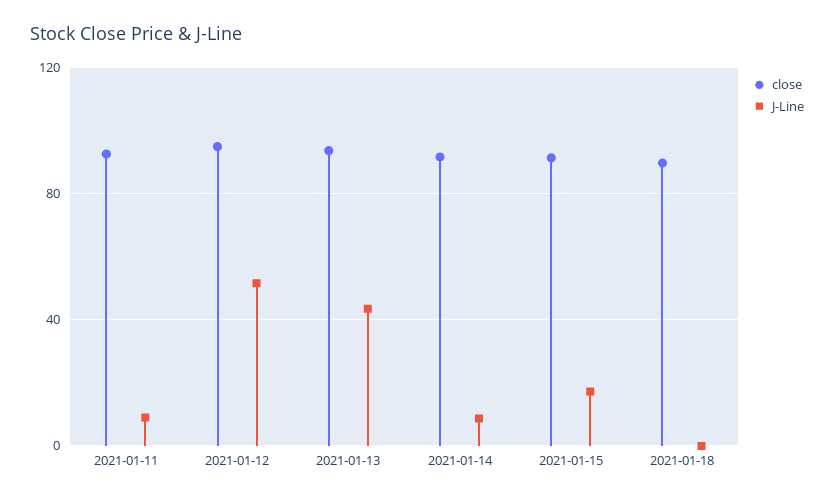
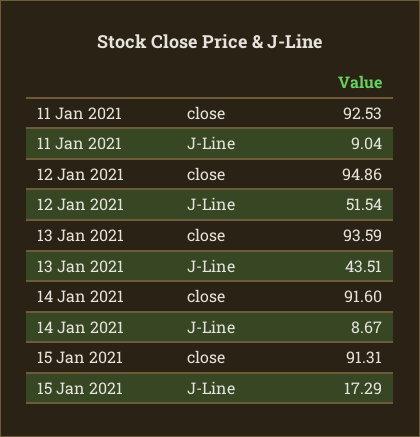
close, 2021-01-18: 90 -> none
J-Line, 2021-01-18: 0 -> none

